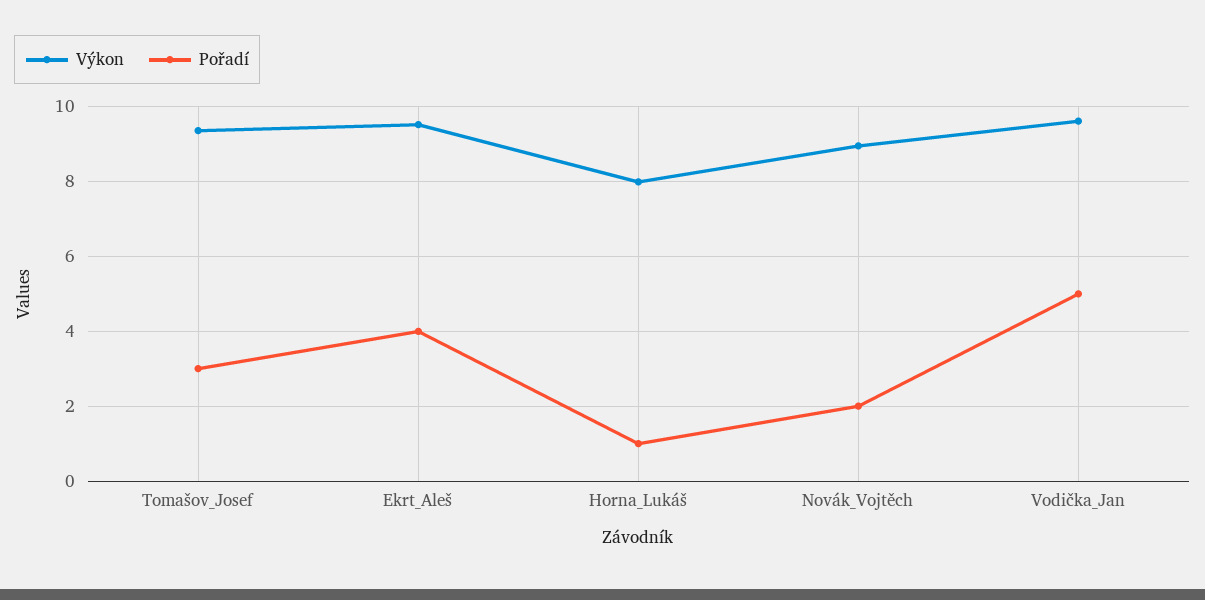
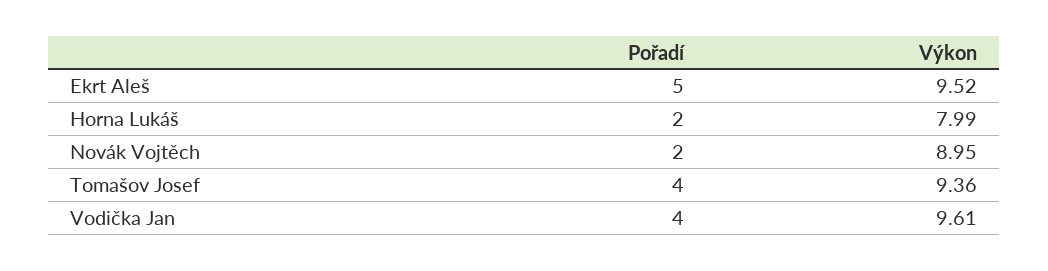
Pořadí, Tomašov_Josef: 3 -> 4
Pořadí, Ekrt_Aleš: 4 -> 5
Pořadí, Horna_Lukáš: 1 -> 2
Pořadí, Vodička_Jan: 5 -> 4

